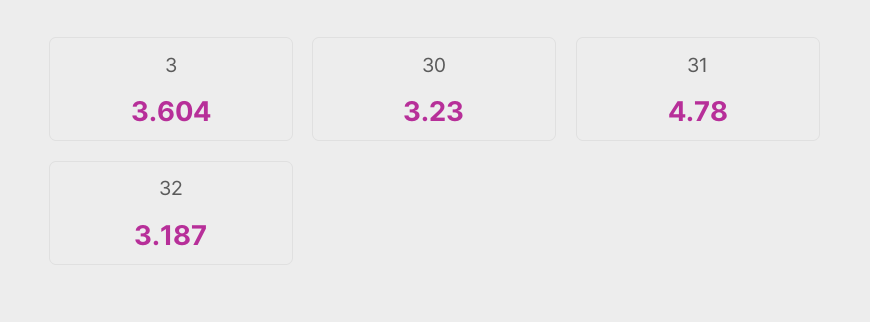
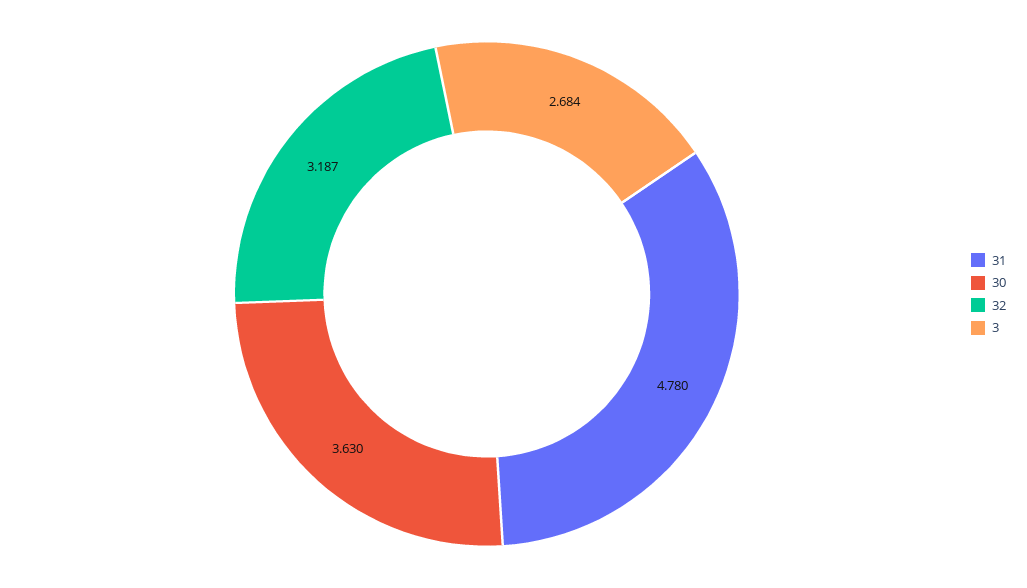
3: 3.604 -> 2.684
30: 3.23 -> 3.63

